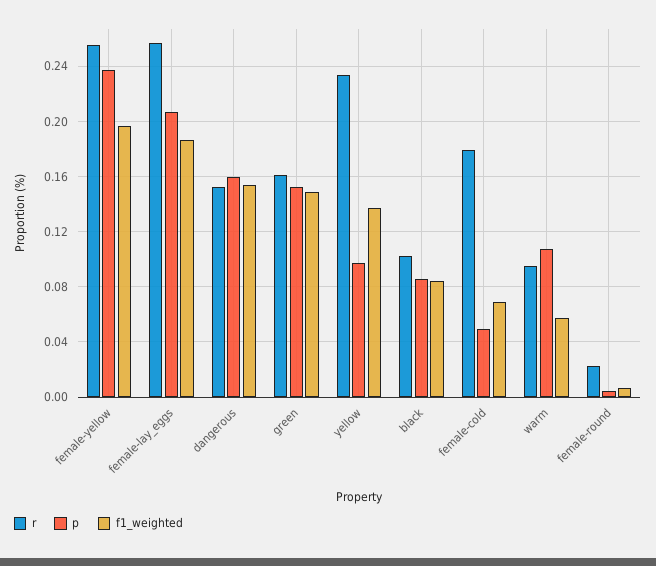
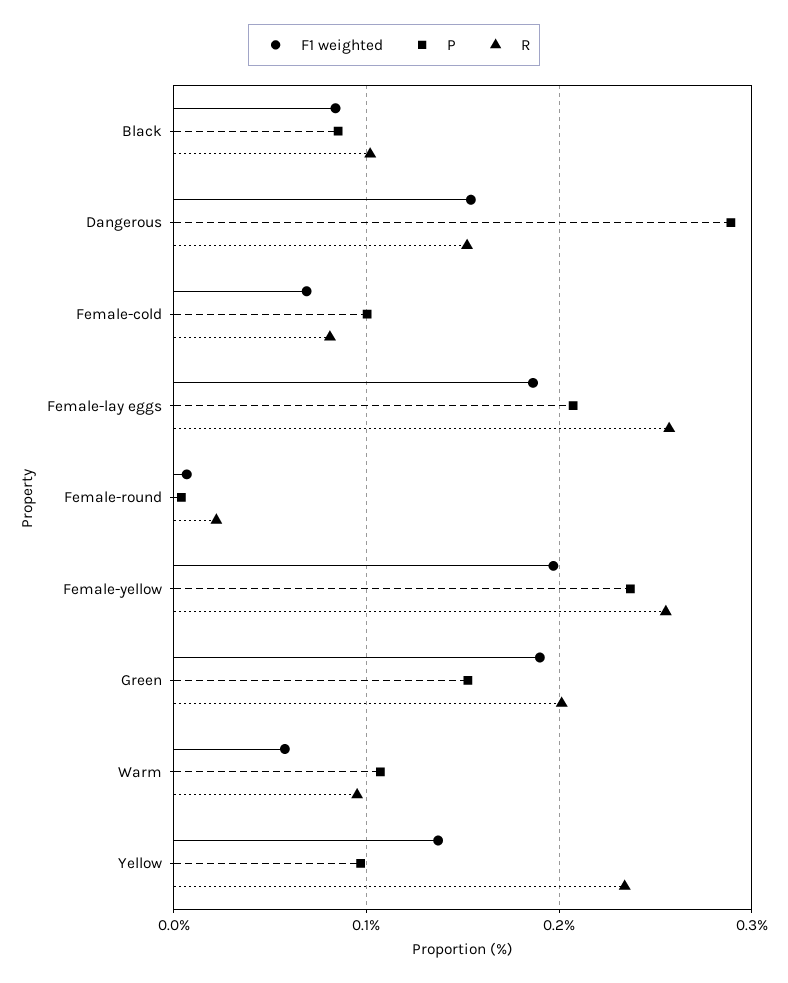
p, dangerous: 0.16 -> 0.29
r, green: 0.16 -> 0.2
f1_weighted, green: 0.15 -> 0.19
r, female-cold: 0.18 -> 0.08
p, female-cold: 0.05 -> 0.1

